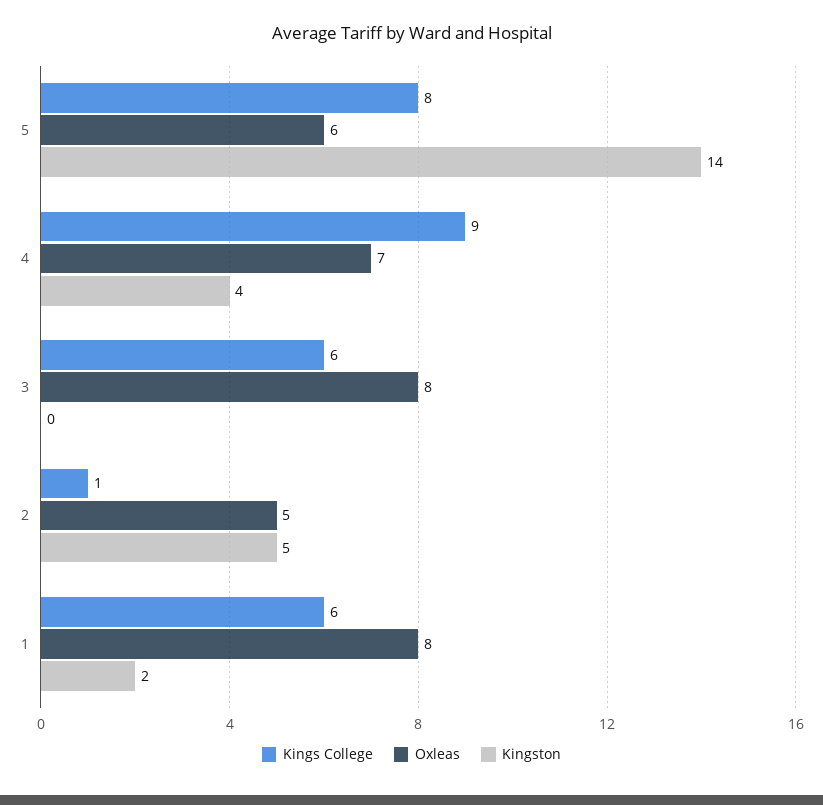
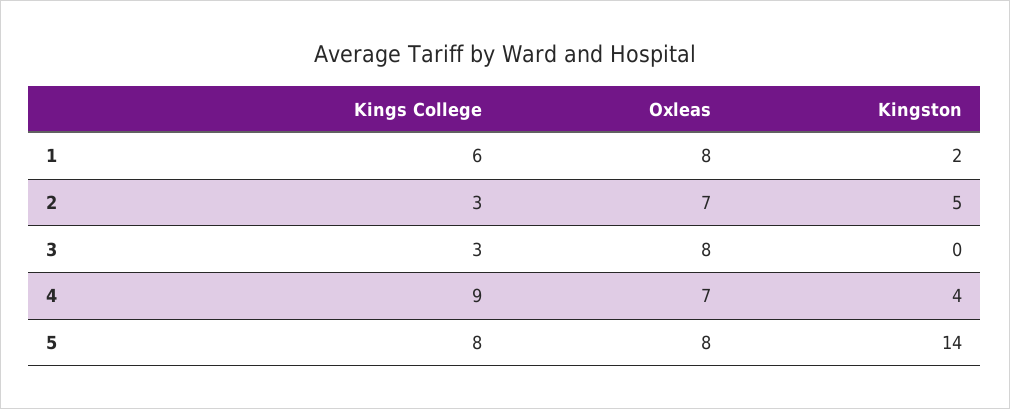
Oxleas, 5: 6 -> 8
Kings College, 3: 6 -> 3
Kings College, 2: 1 -> 3
Oxleas, 2: 5 -> 7

